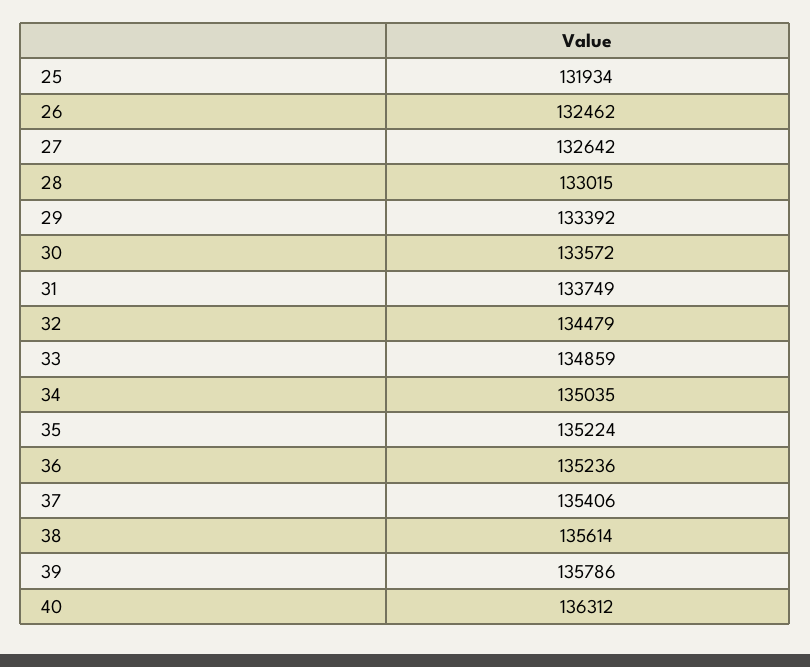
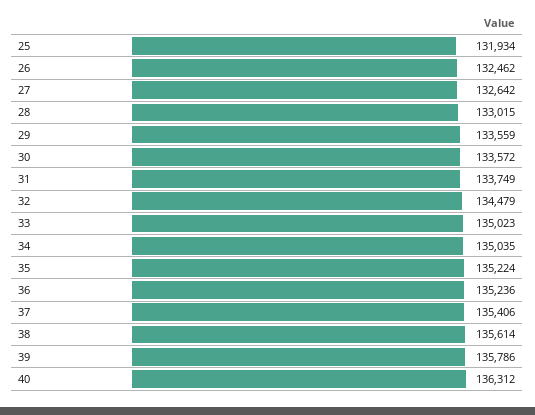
29: 133392 -> 133559
33: 134859 -> 135023

